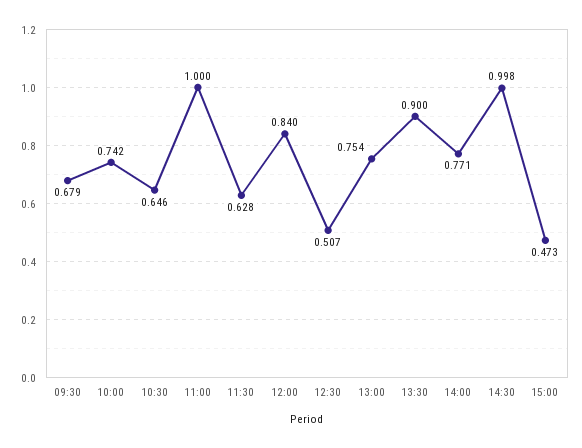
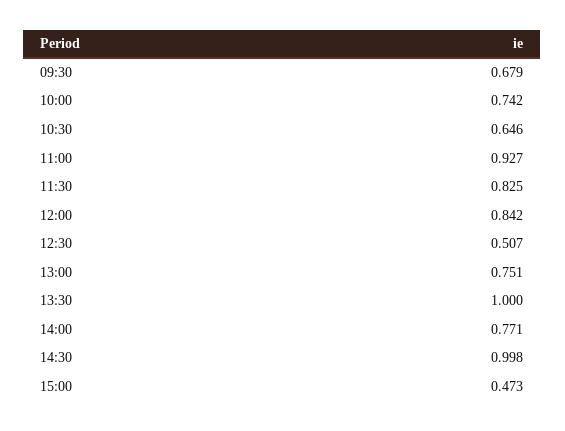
11:00: 1 -> 0.927
11:30: 0.628 -> 0.825
12:00: 0.84 -> 0.842
13:00: 0.754 -> 0.751
13:30: 0.9 -> 1

